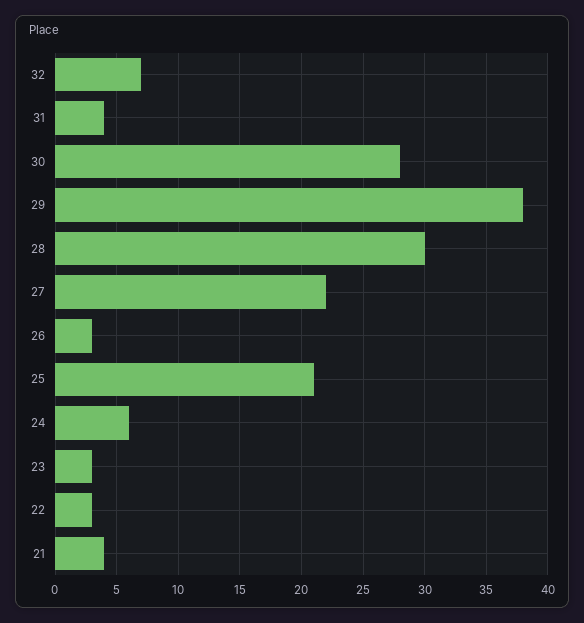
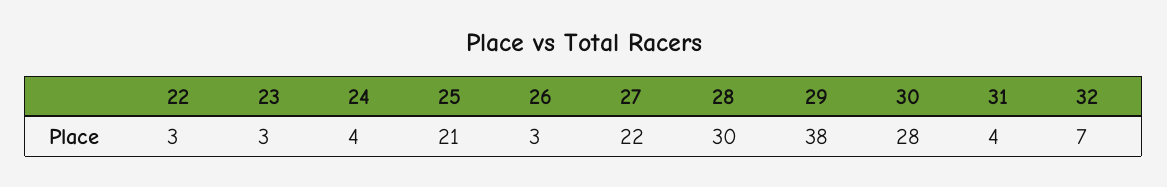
24: 6 -> 4
21: 4 -> none

